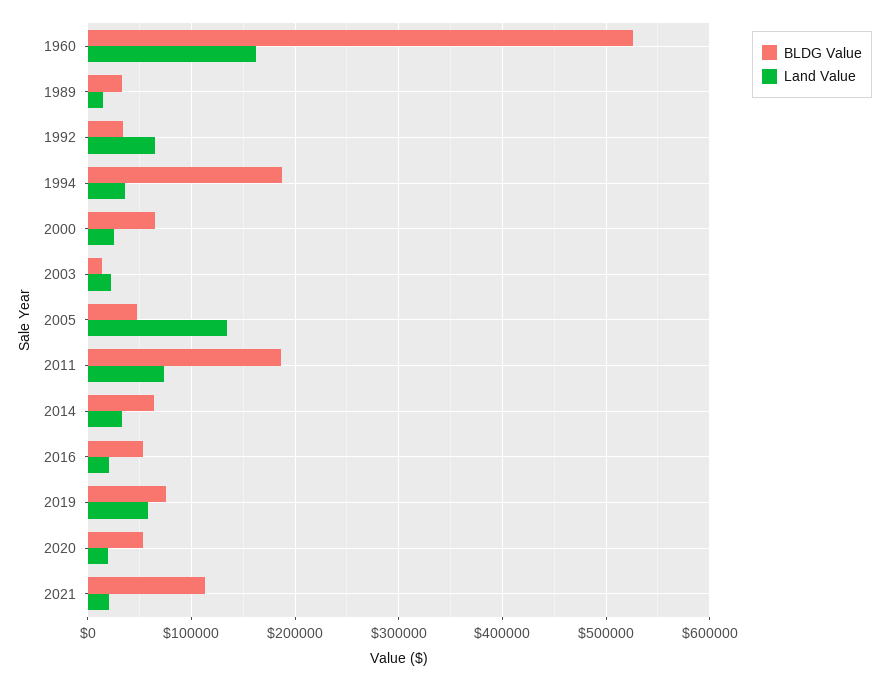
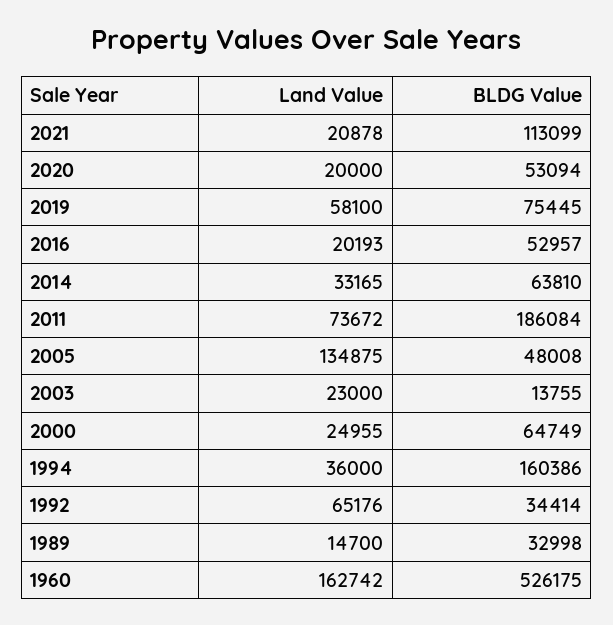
BLDG Value, 1994: 190000 -> 160386

